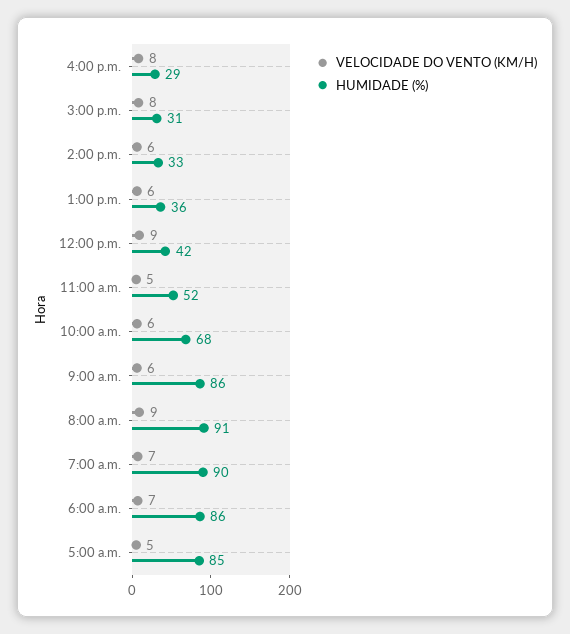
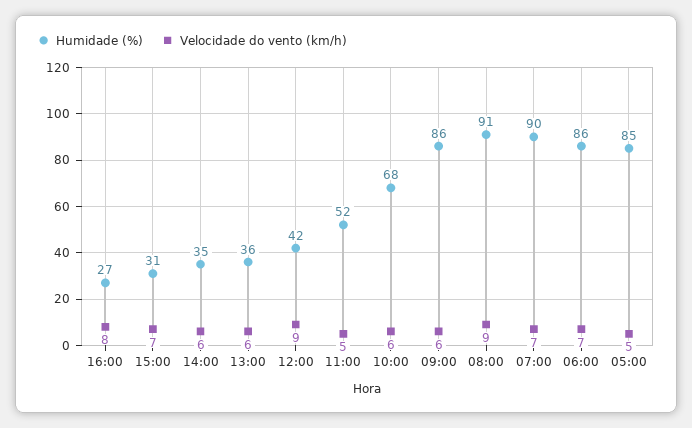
HUMIDADE (%), 4:00 p.m.: 29 -> 27
VELOCIDADE DO VENTO (KM/H), 3:00 p.m.: 8 -> 7
HUMIDADE (%), 2:00 p.m.: 33 -> 35

